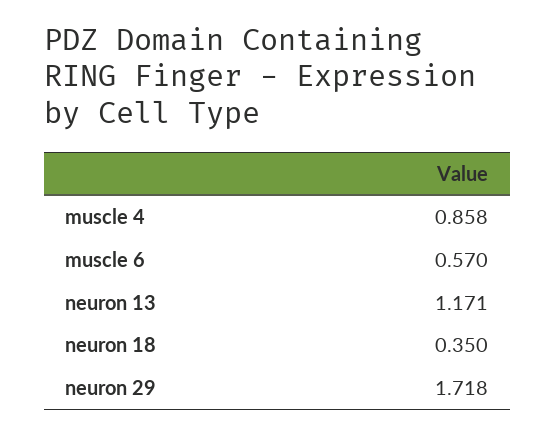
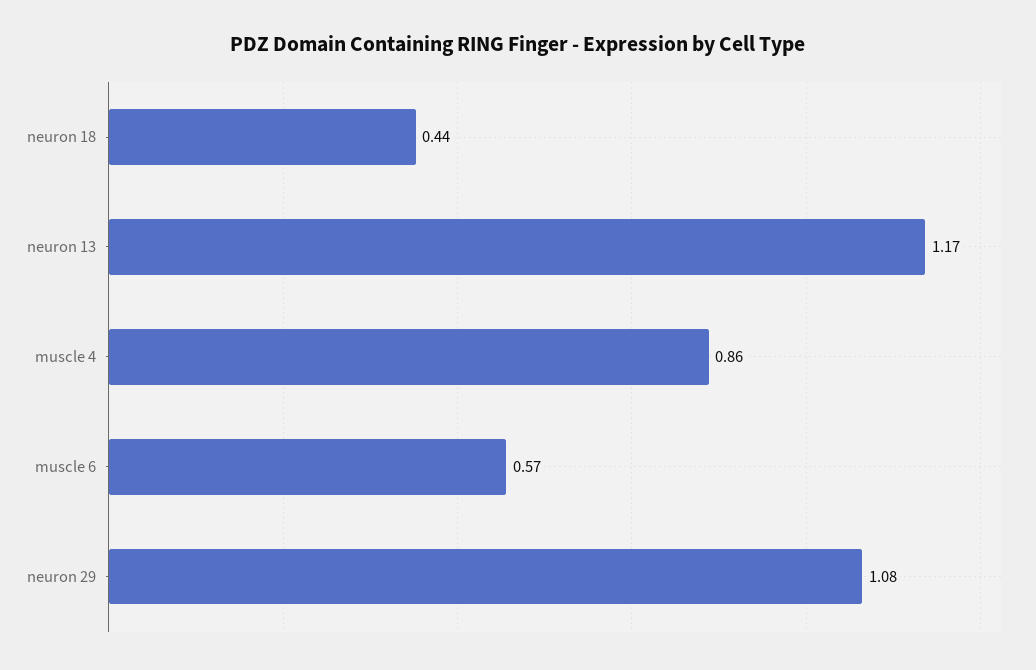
neuron 18: 0.35 -> 0.44
neuron 29: 1.718 -> 1.08

